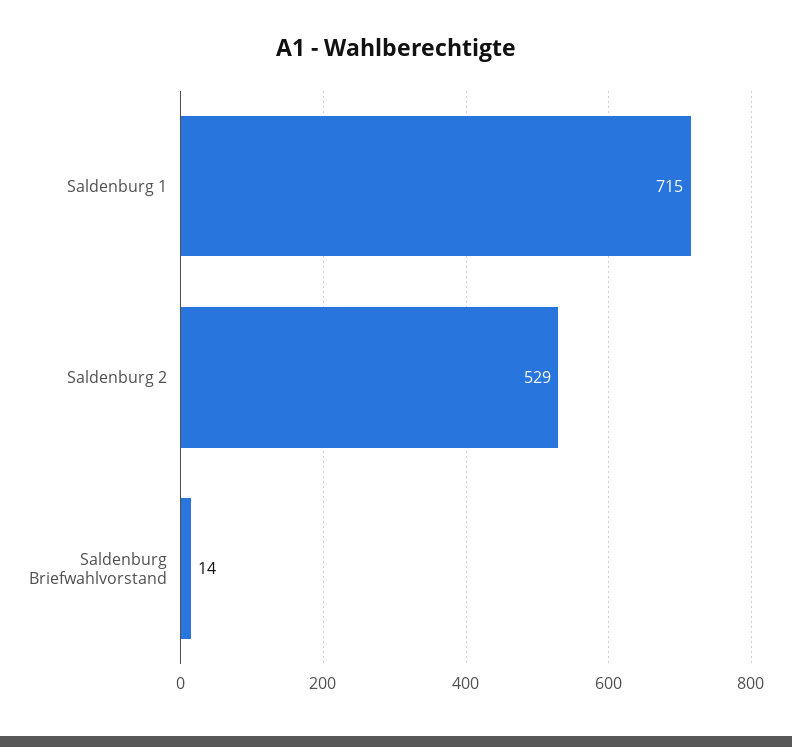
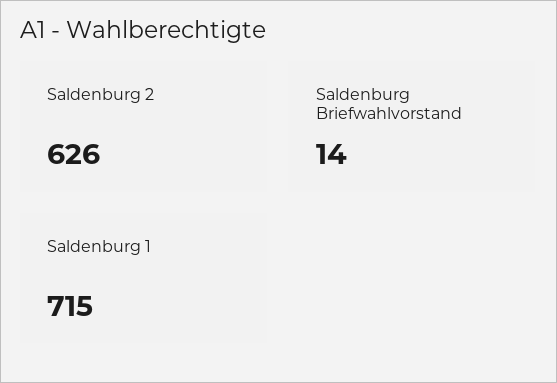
Saldenburg 2: 529 -> 626

